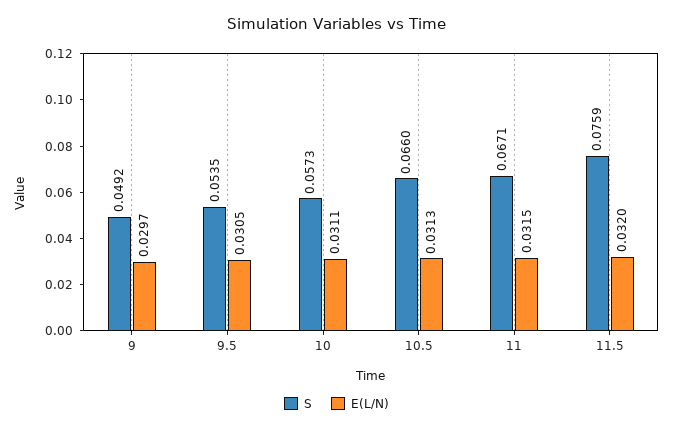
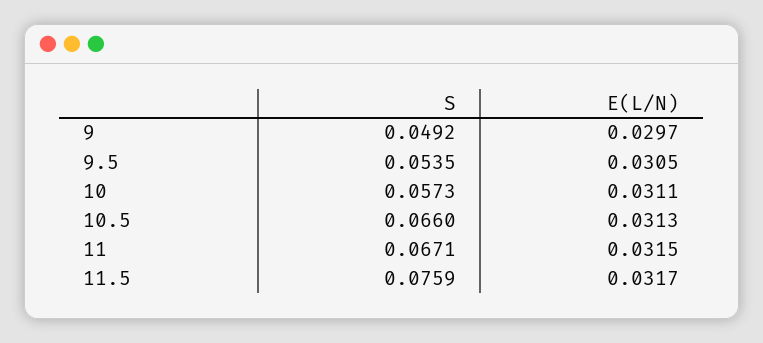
E(L/N), 11.5: 0.032 -> 0.0317

